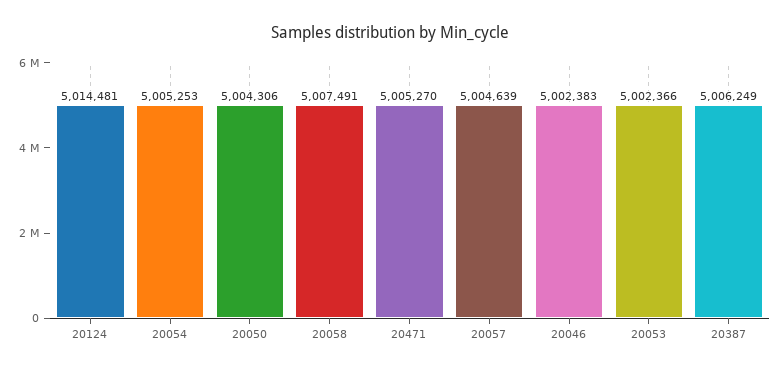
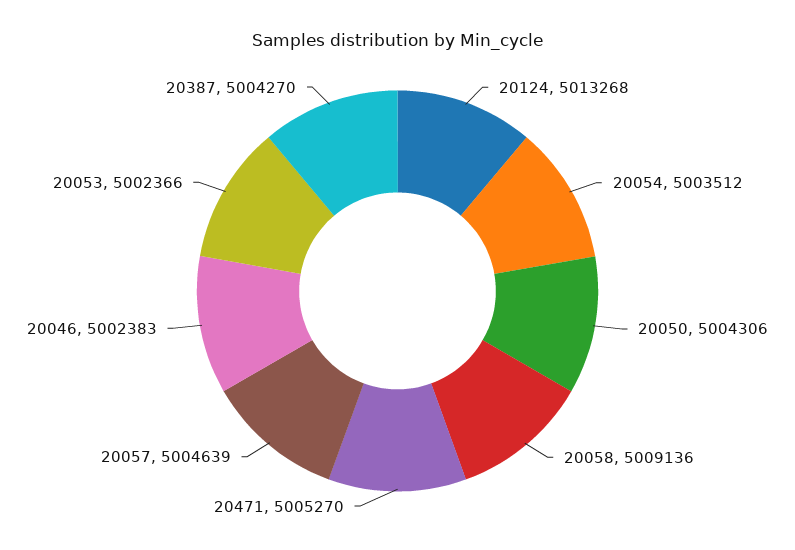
20124: 5014481 -> 5013268
20054: 5005253 -> 5003512
20058: 5007491 -> 5009136
20387: 5006249 -> 5004270

